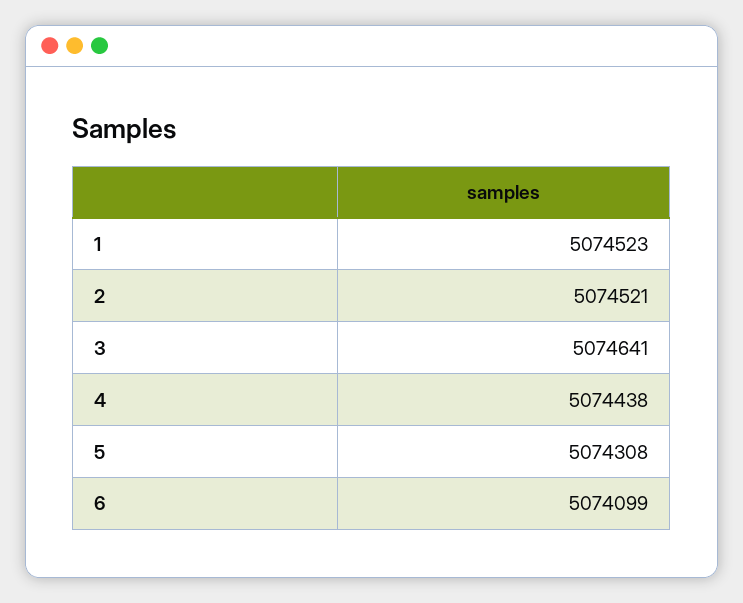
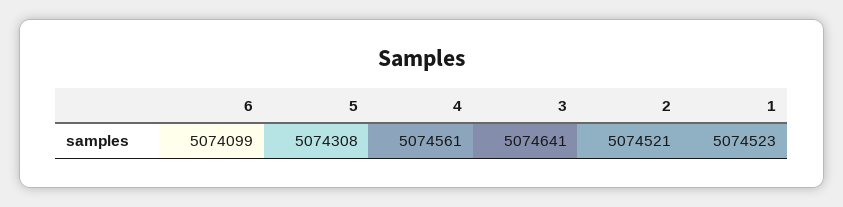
4: 5074438 -> 5074561

